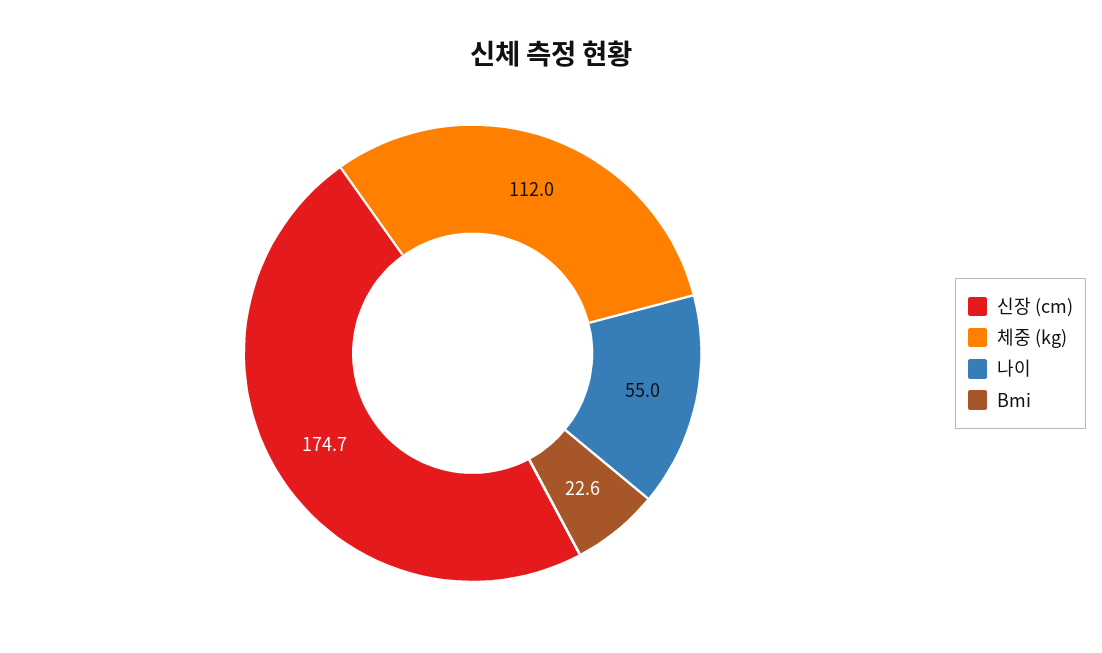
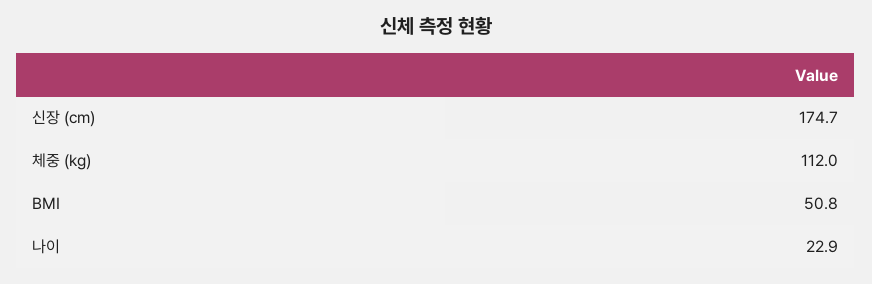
나이: 55 -> 22.9
Bmi: 22.6 -> 50.8

